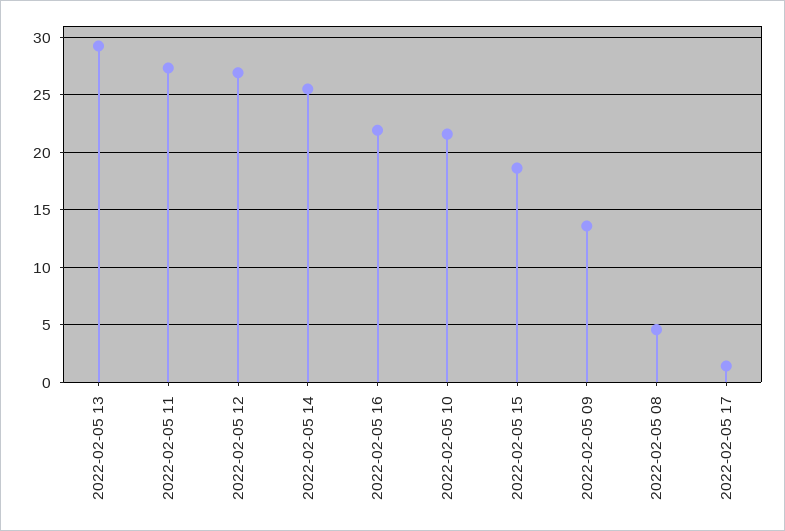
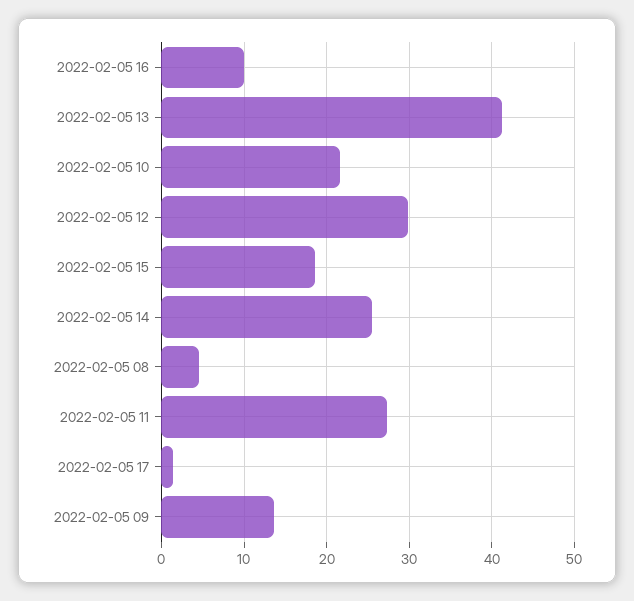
2022-02-05 13: 29 -> 41
2022-02-05 12: 27 -> 30
2022-02-05 16: 22 -> 10

